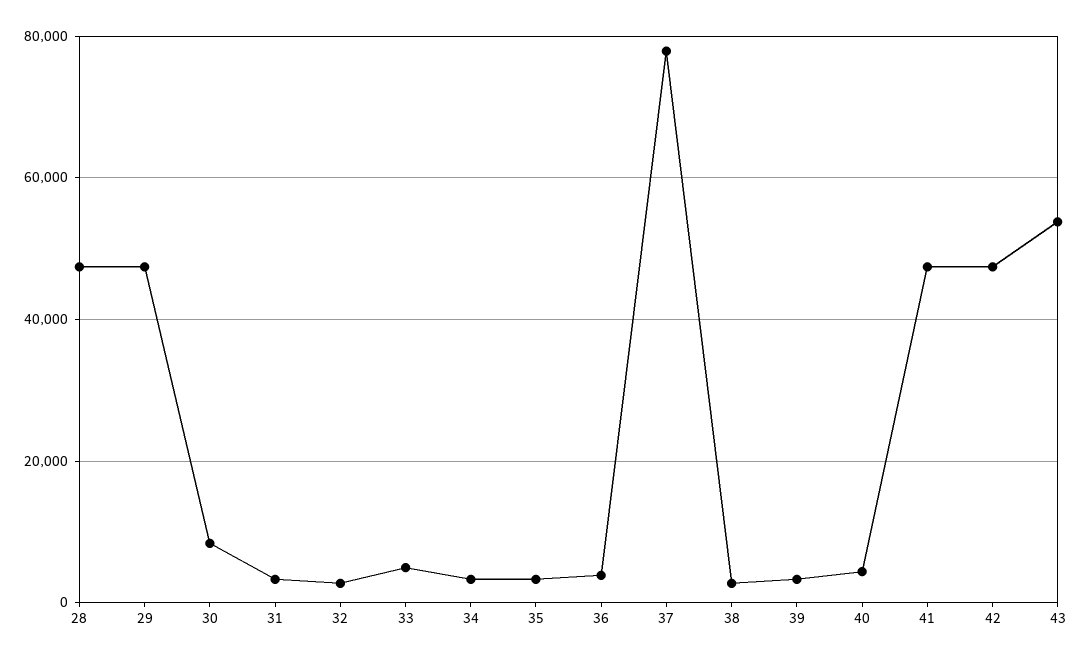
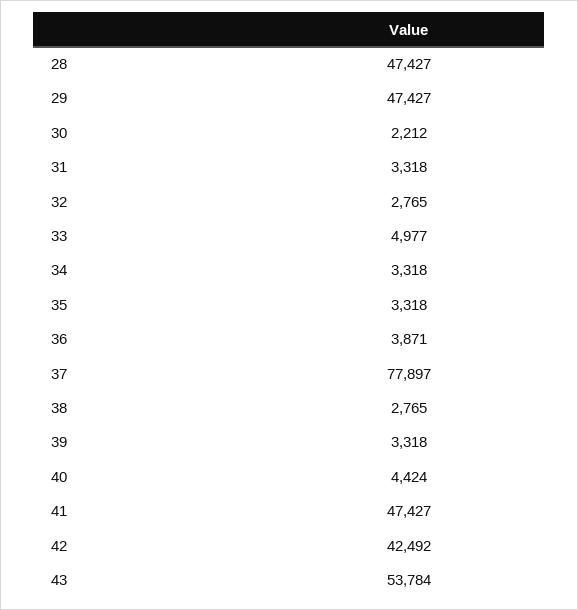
30: 8000 -> 2212
42: 48000 -> 42492

